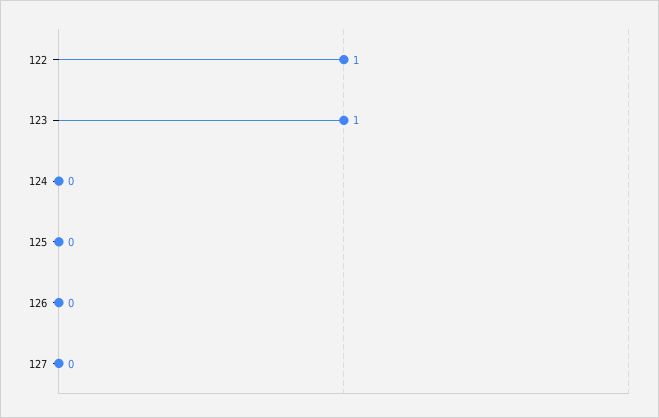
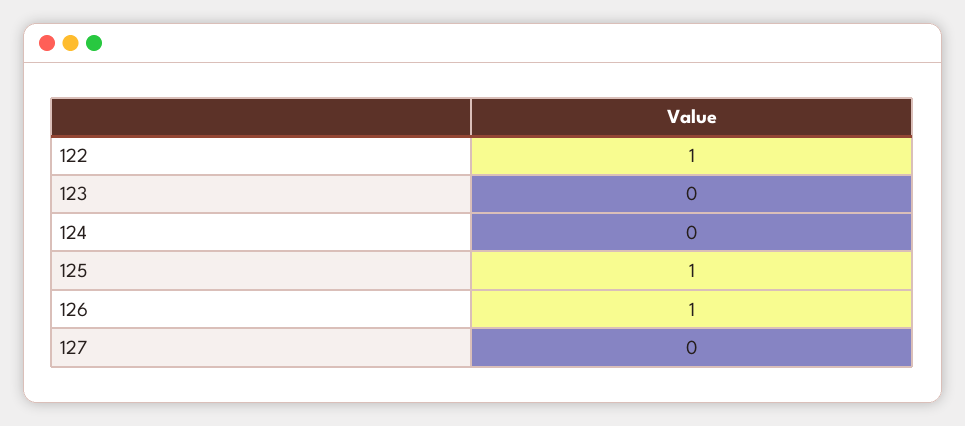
123: 1 -> 0
125: 0 -> 1
126: 0 -> 1

